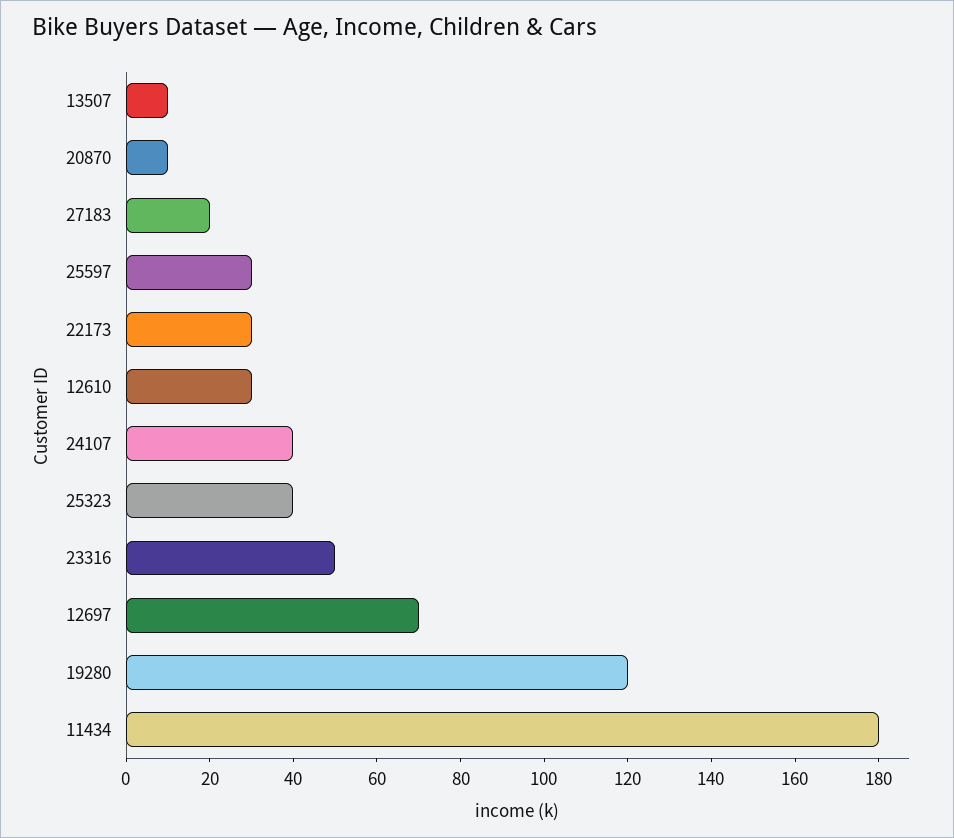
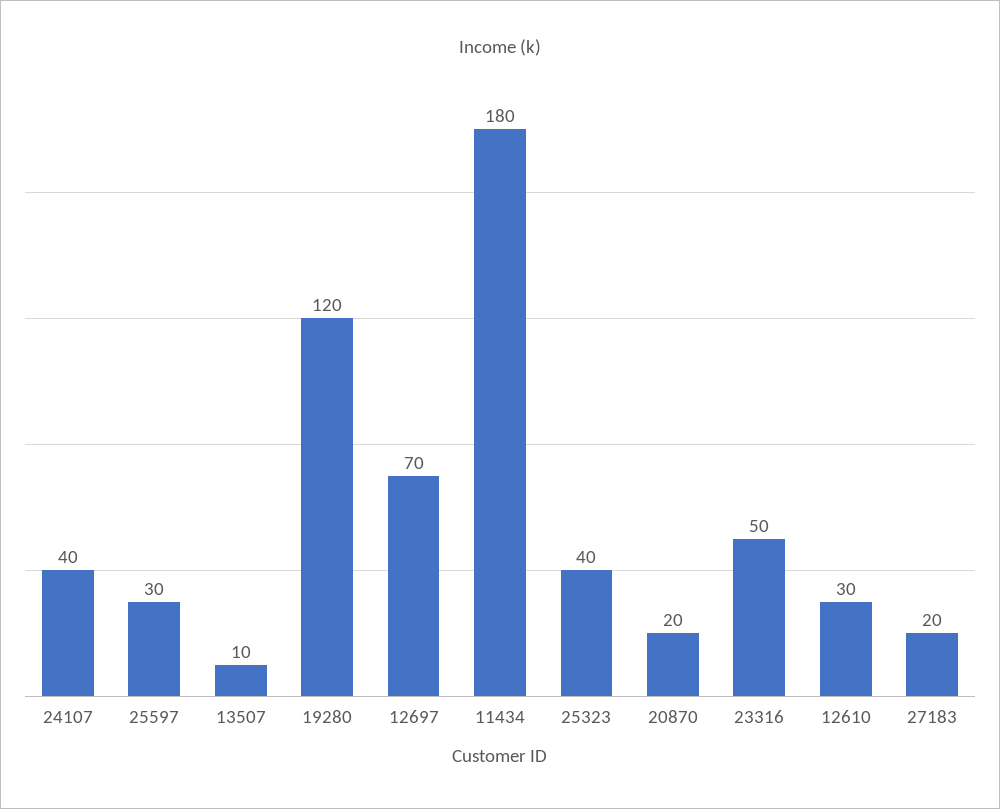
20870: 10 -> 20
22173: 30 -> none

